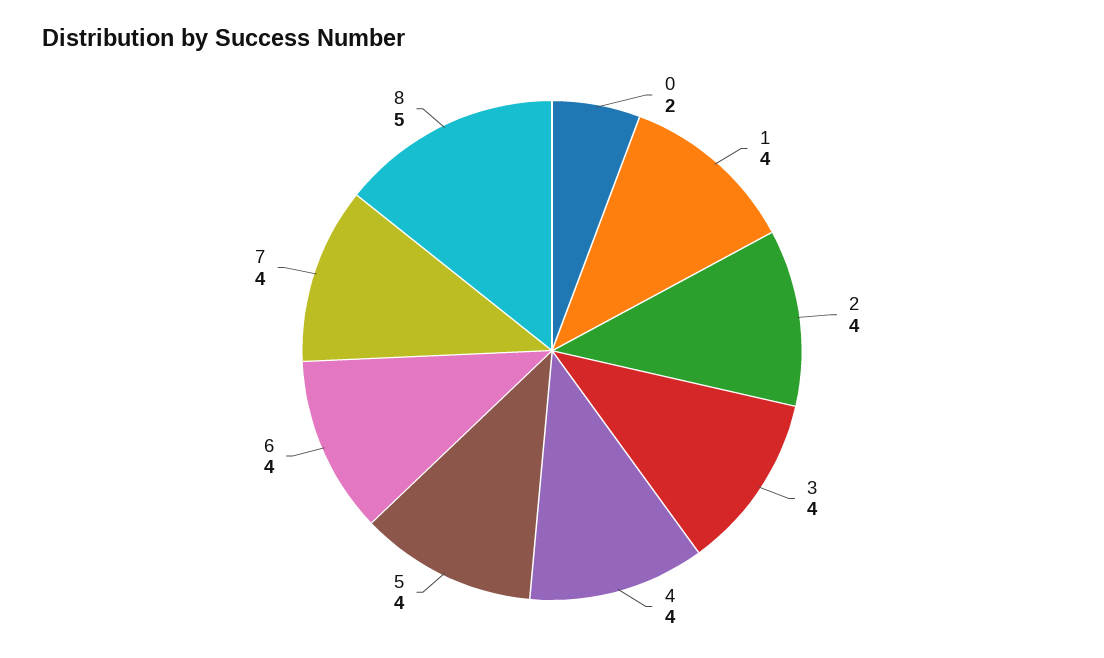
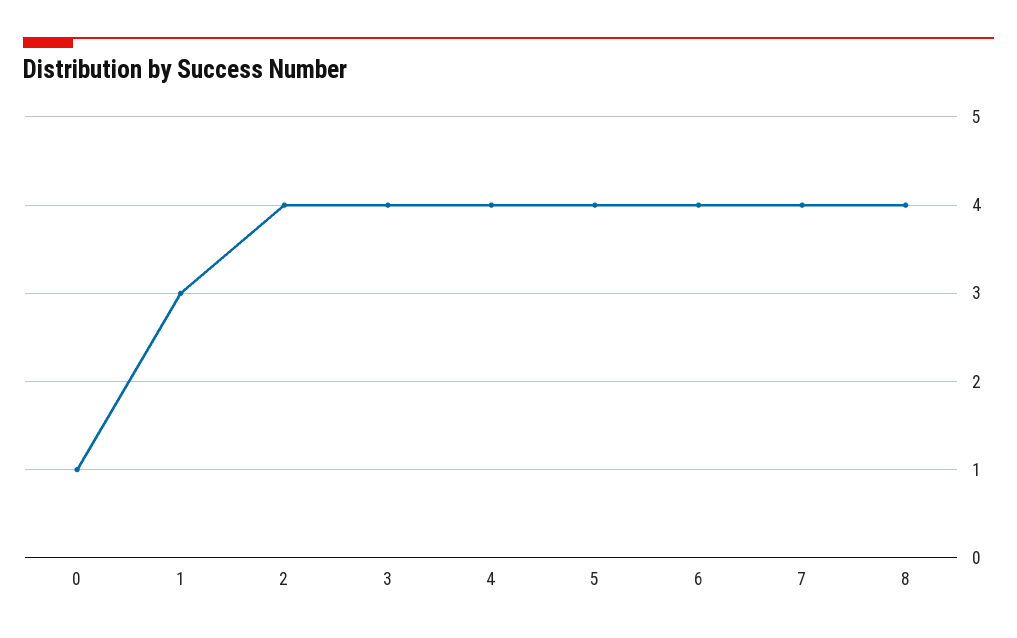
0: 2 -> 1
1: 4 -> 3
8: 5 -> 4

